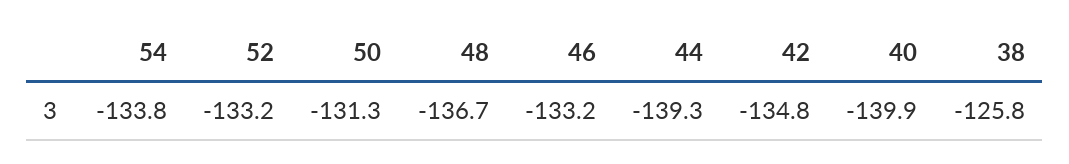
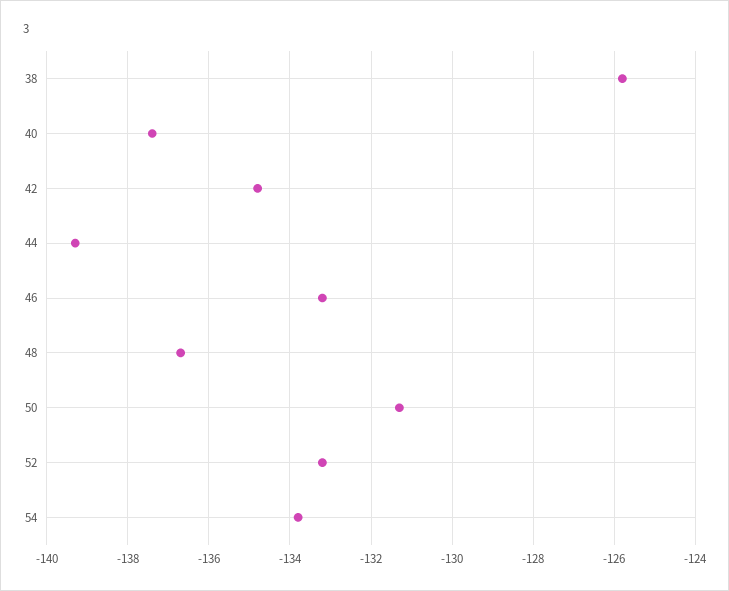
40: -139.9 -> -137.5

